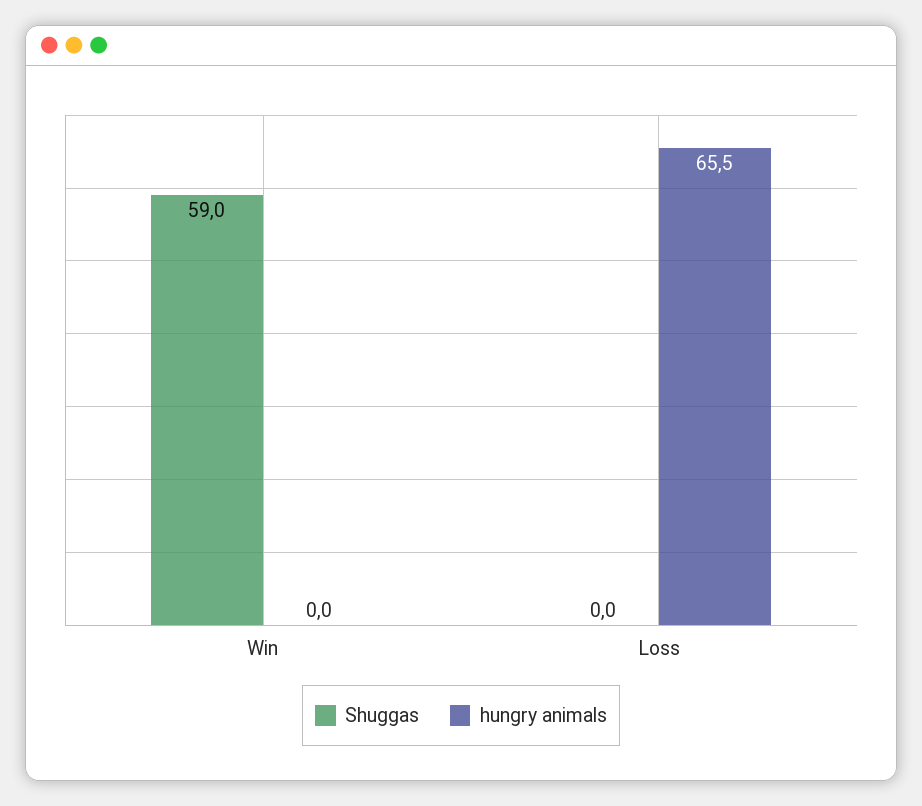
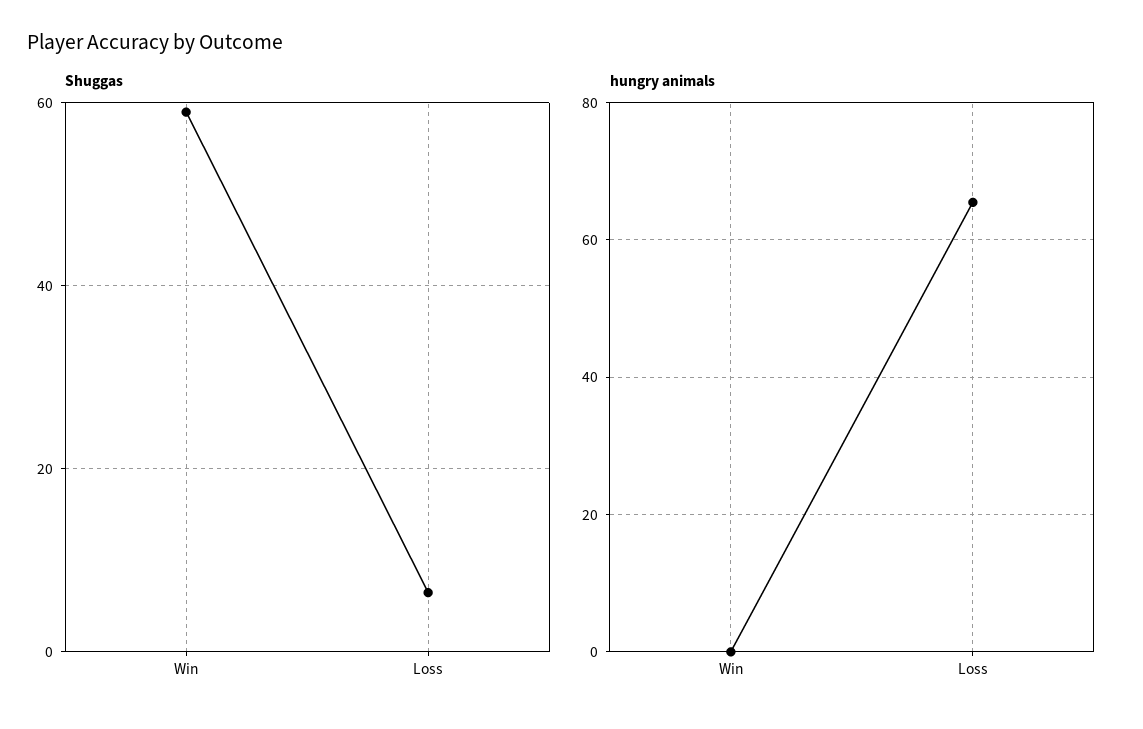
Shuggas, Loss: 0 -> 6

